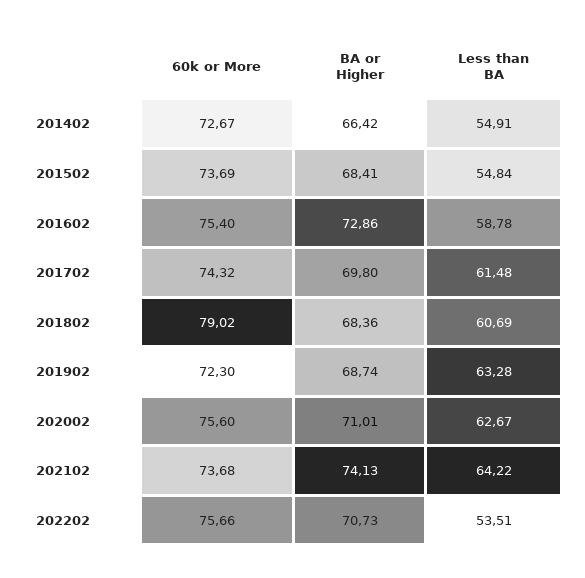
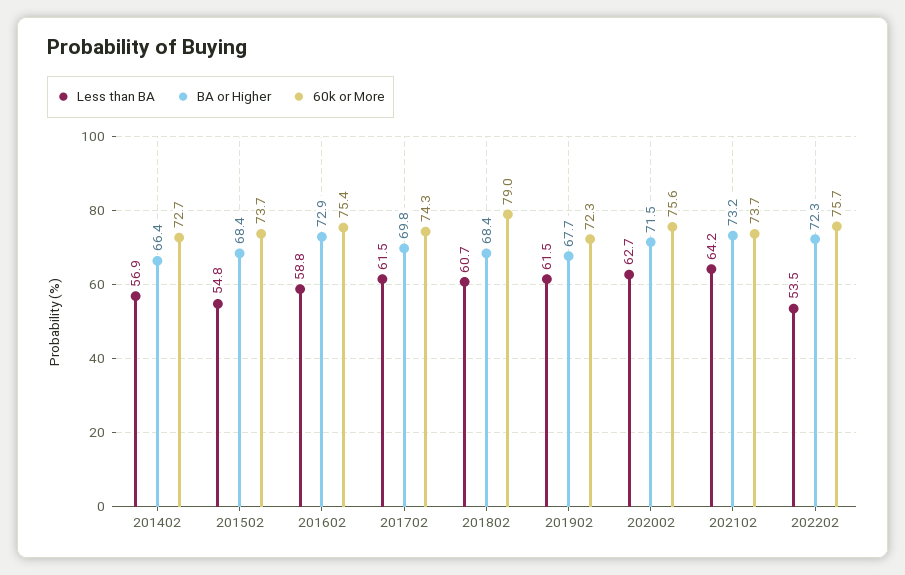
Less than BA, 201402: 54.91 -> 56.9
BA or Higher, 201902: 68.74 -> 67.7
Less than BA, 201902: 63.28 -> 61.5
BA or Higher, 202002: 71.01 -> 71.5
BA or Higher, 202102: 74.13 -> 73.2
BA or Higher, 202202: 70.73 -> 72.3

